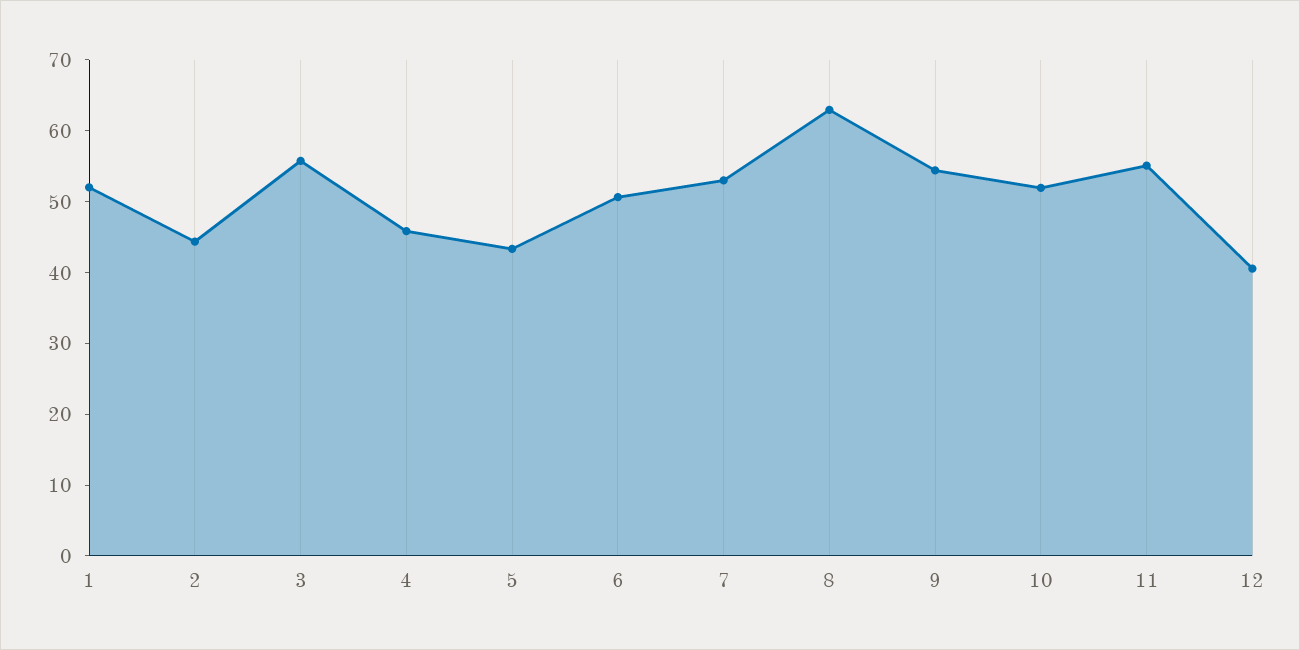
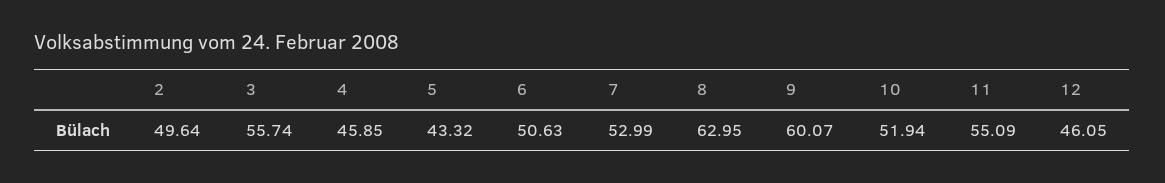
1: 52 -> none
2: 44 -> 49.64
9: 54 -> 60.07
12: 40 -> 46.05

